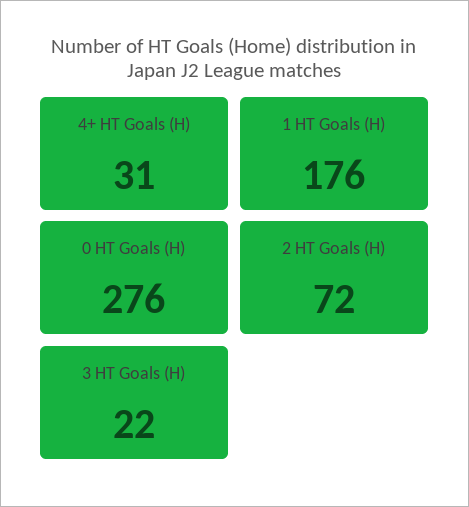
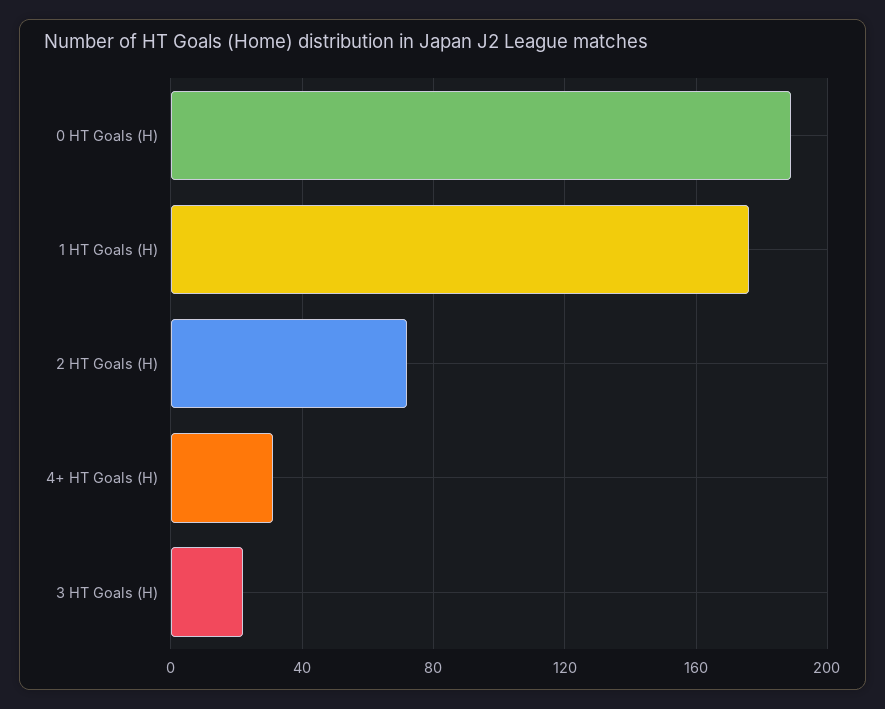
0 HT Goals (H): 276 -> 190

